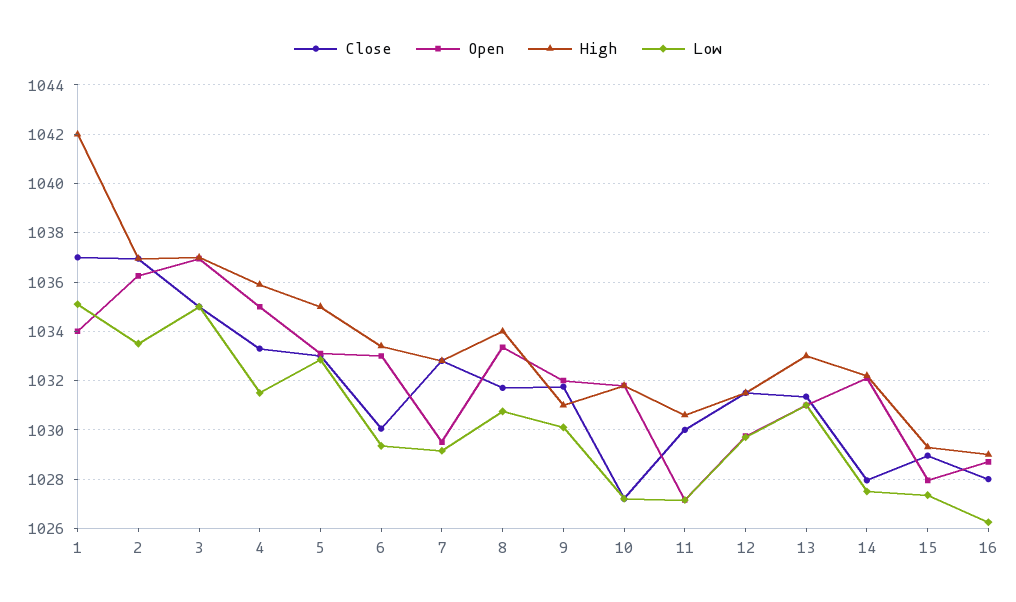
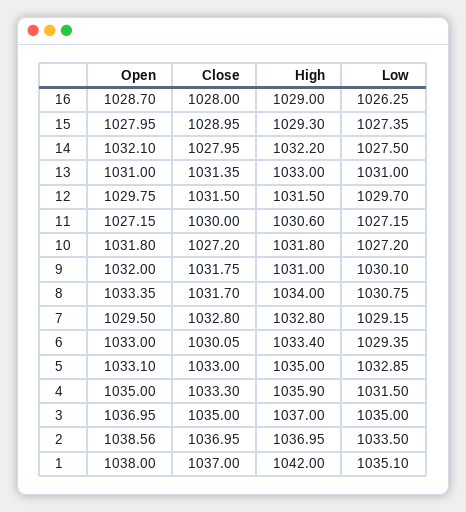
Open, 1: 1034 -> 1038
Open, 2: 1036.25 -> 1038.56

